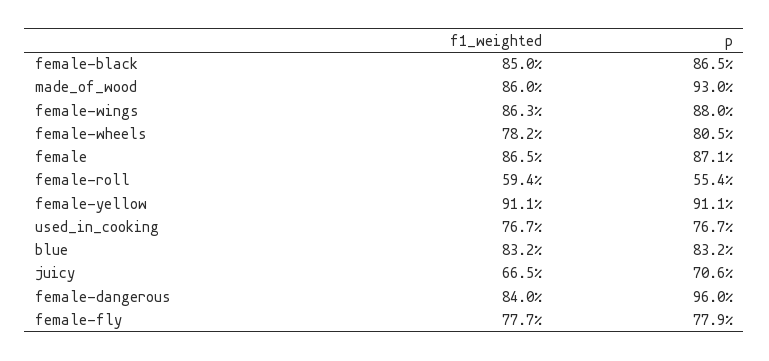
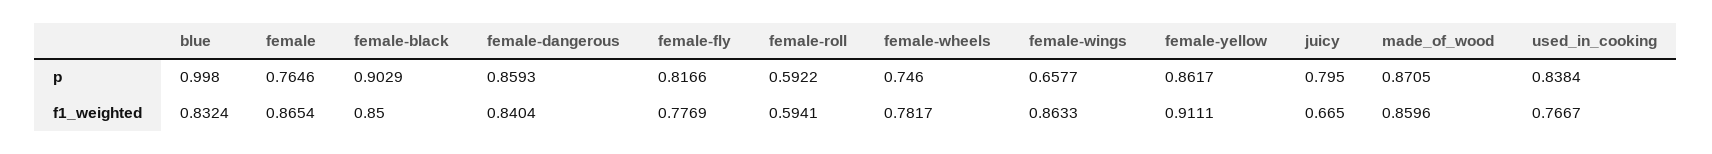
p, female-black: 0.865 -> 0.9029
p, made_of_wood: 0.93 -> 0.8705
p, female-wings: 0.88 -> 0.6577
p, female-wheels: 0.805 -> 0.746
p, female: 0.871 -> 0.7646
p, female-roll: 0.554 -> 0.5922
p, female-yellow: 0.911 -> 0.8617
p, used_in_cooking: 0.767 -> 0.8384
p, blue: 0.832 -> 0.998
p, juicy: 0.706 -> 0.795
p, female-dangerous: 0.96 -> 0.8593
p, female-fly: 0.779 -> 0.8166

